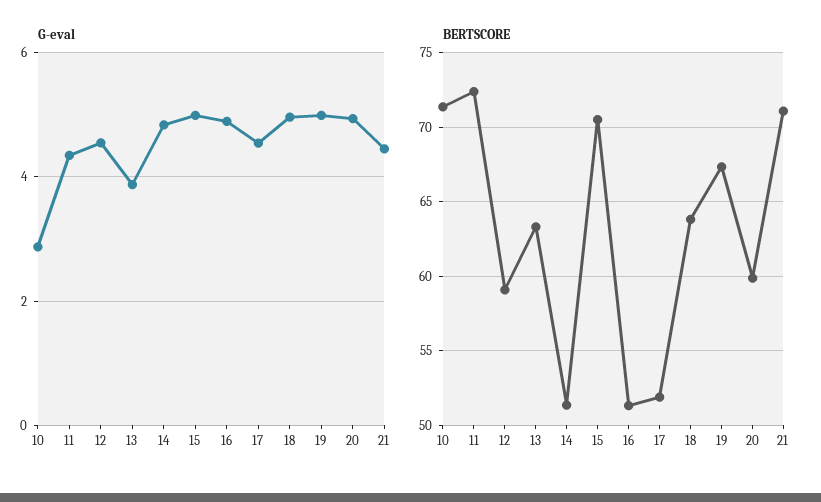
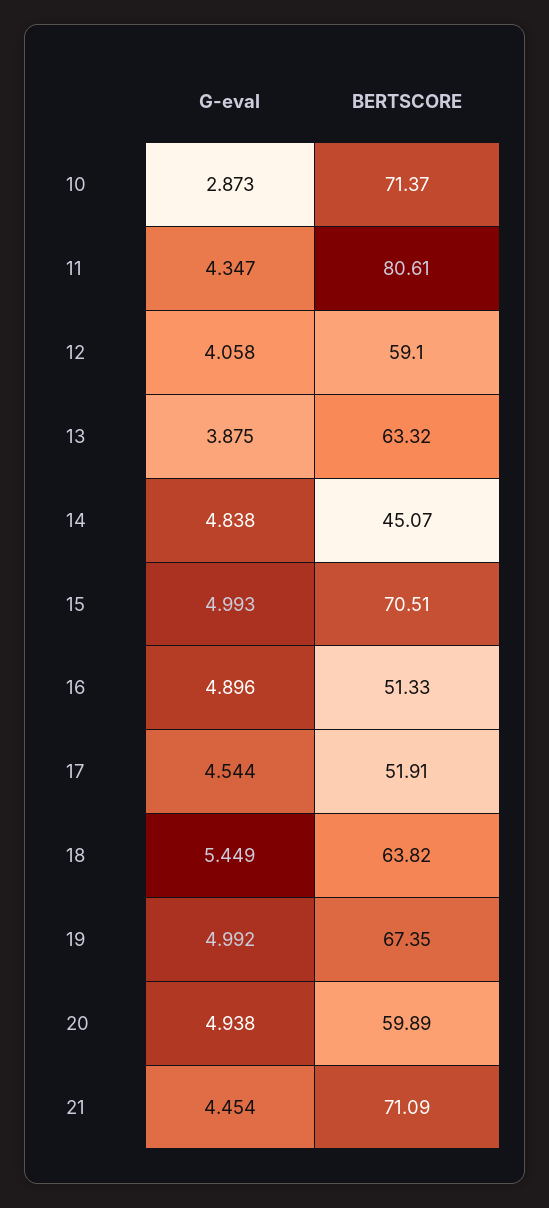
G-eval, 12: 4.6 -> 4.058
G-eval, 18: 5 -> 5.449
BERTSCORE, 11: 72.5 -> 80.61
BERTSCORE, 14: 51.5 -> 45.07

